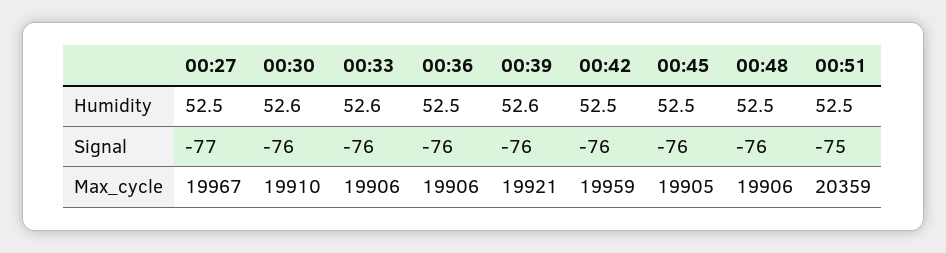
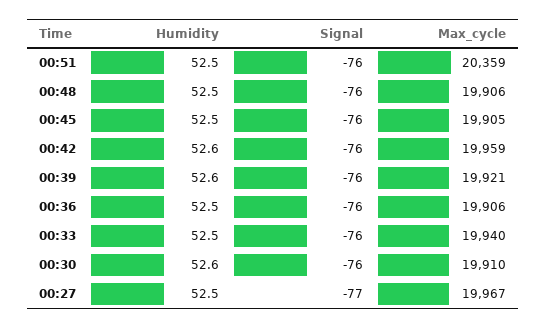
00:33, Humidity: 52.6 -> 52.5
00:42, Humidity: 52.5 -> 52.6
00:51, Signal: -75 -> -76
00:33, Max_cycle: 19906 -> 19940

